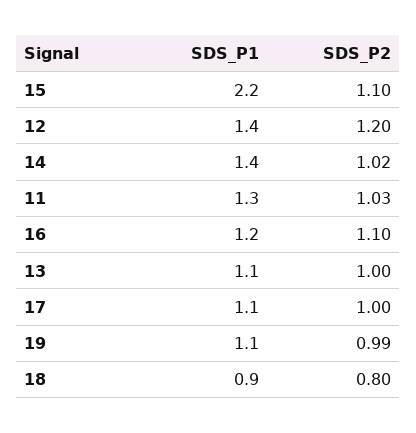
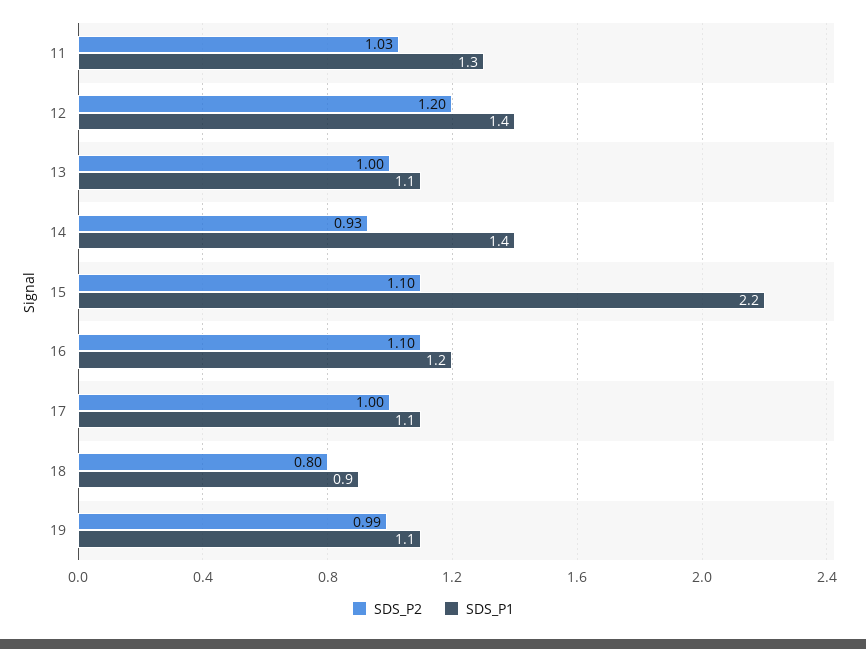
SDS_P2, 14: 1.02 -> 0.93

